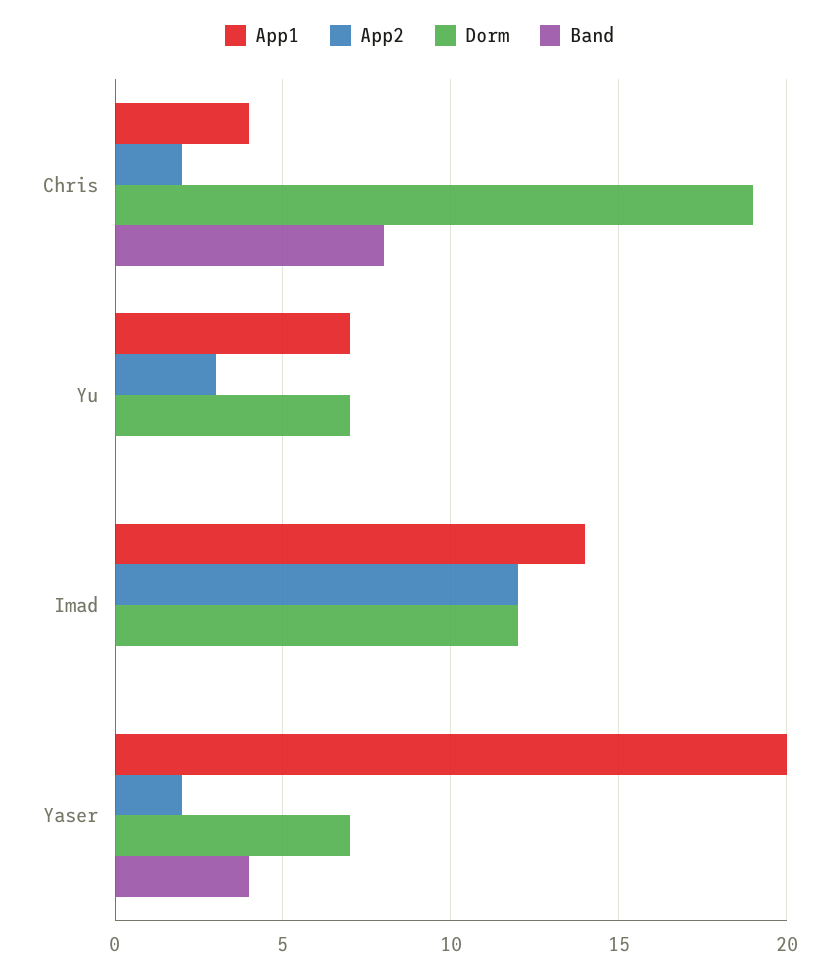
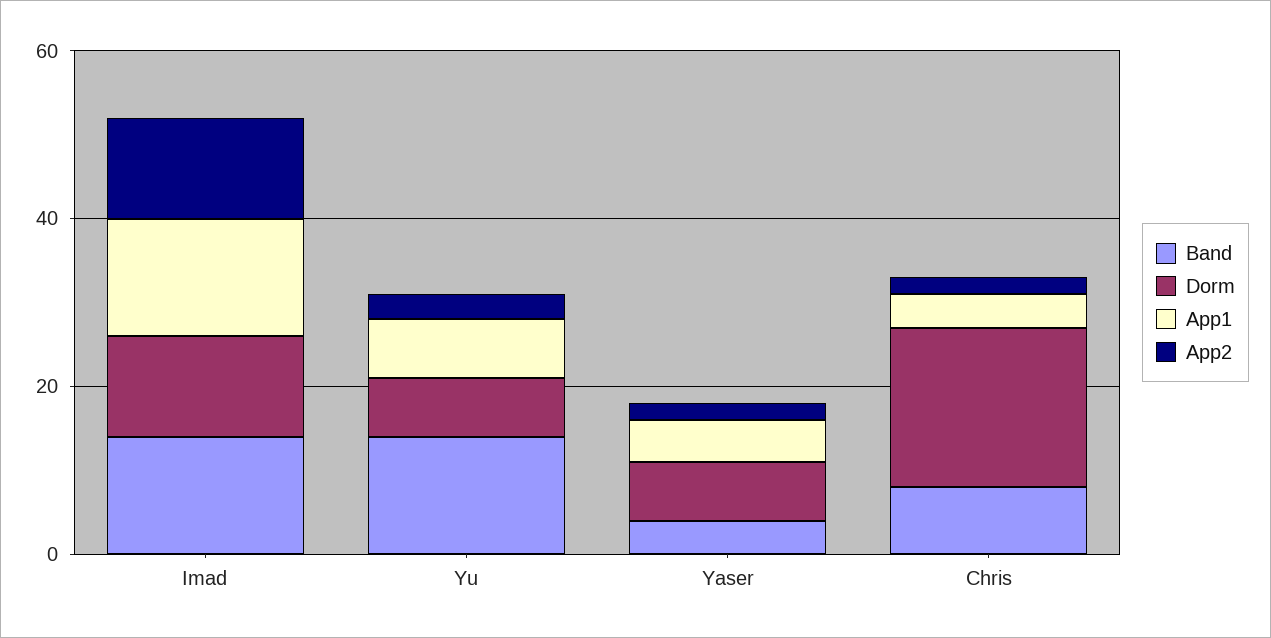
Band, Yu: 0 -> 15
Band, Imad: 0 -> 15
App1, Yaser: 20 -> 5

